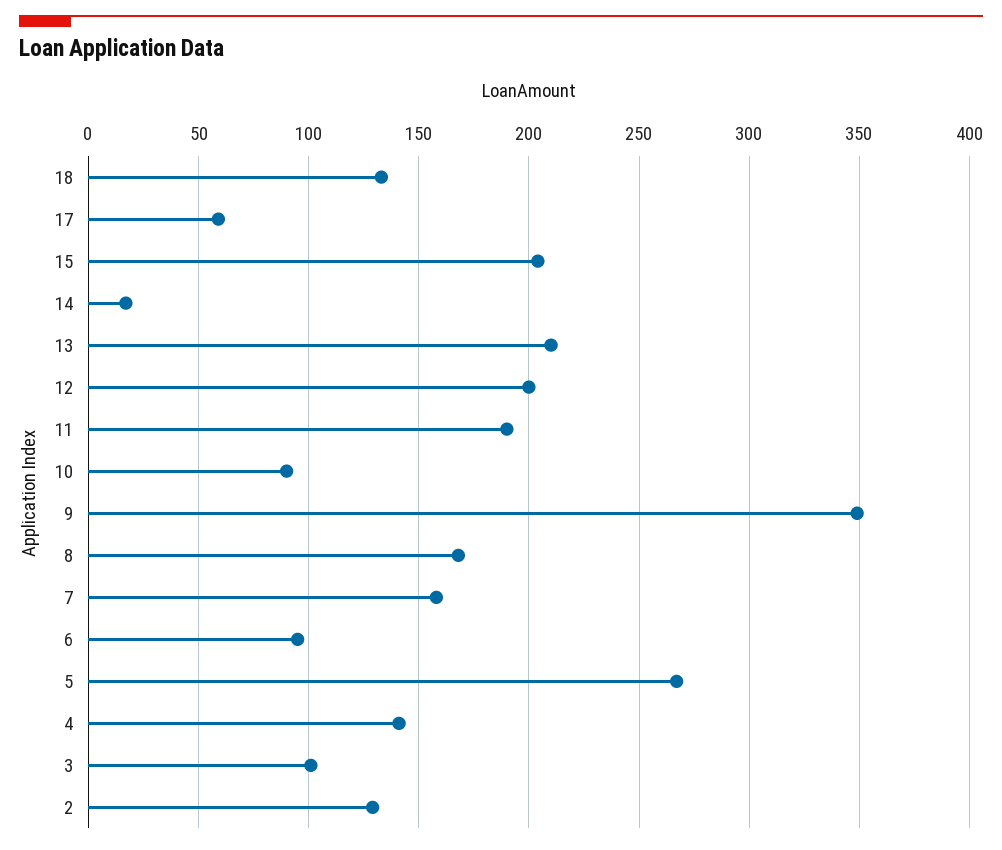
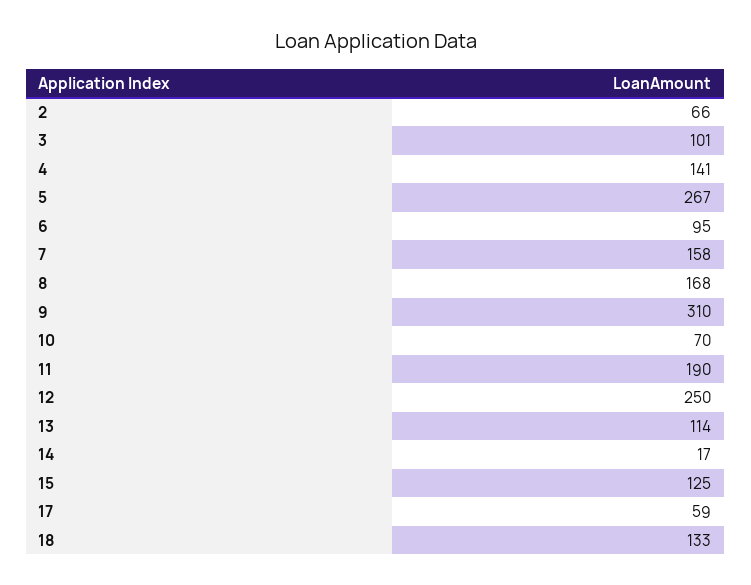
15: 205 -> 125
13: 210 -> 114
12: 200 -> 250
10: 90 -> 70
9: 350 -> 310
2: 130 -> 66

